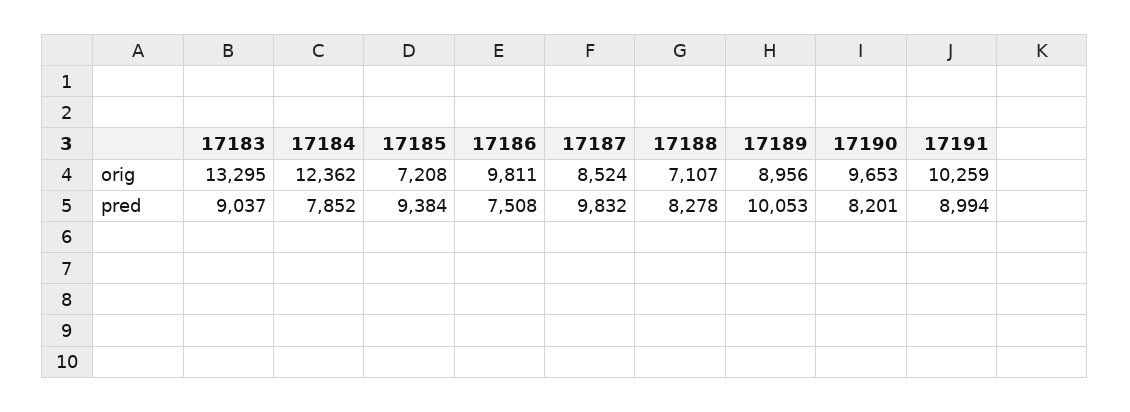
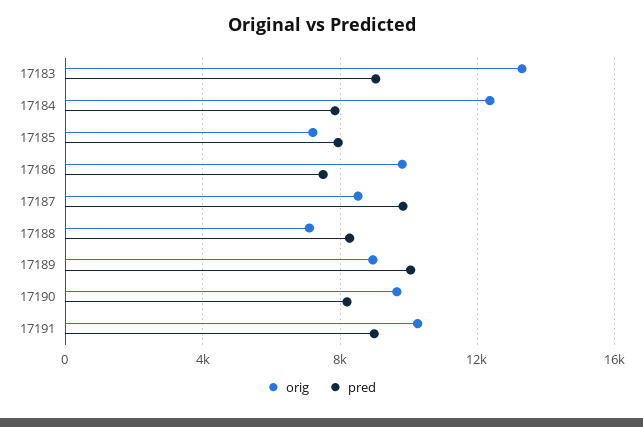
pred, 17185: 9384 -> 8000

